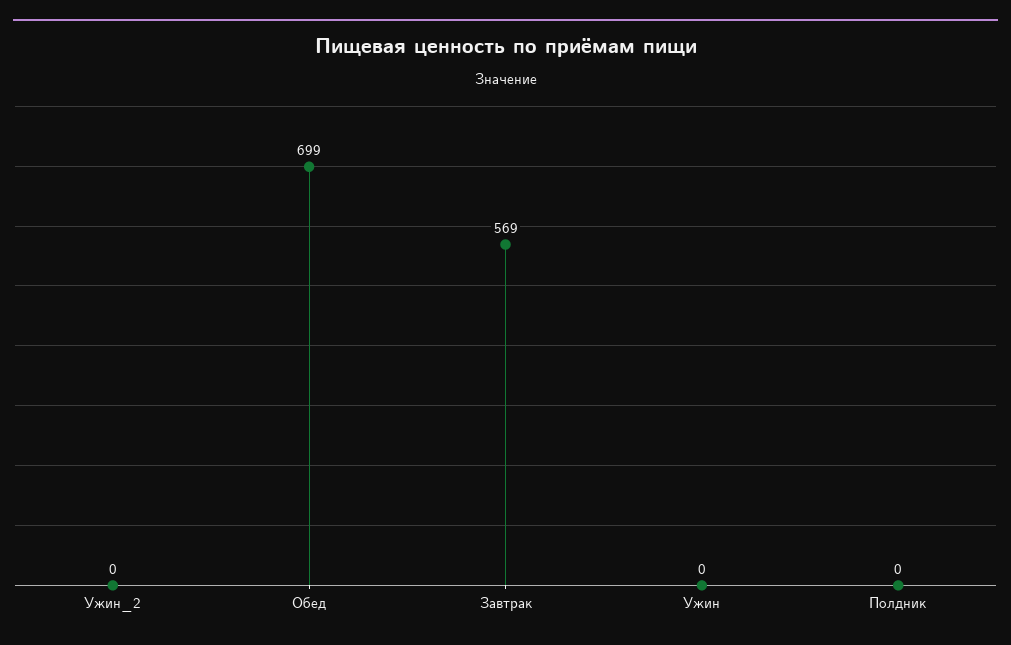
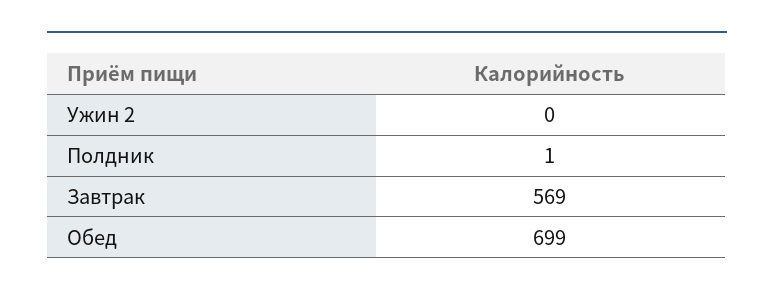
Ужин: 0 -> none
Полдник: 0 -> 1

